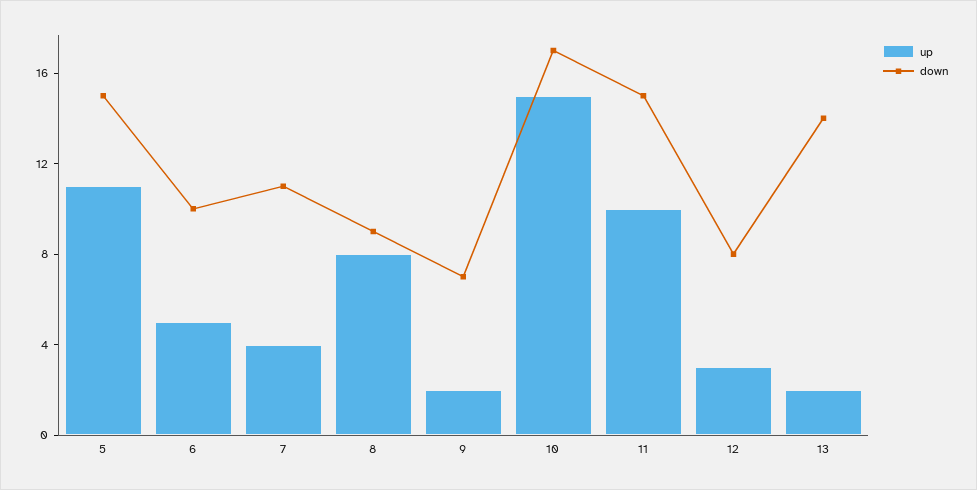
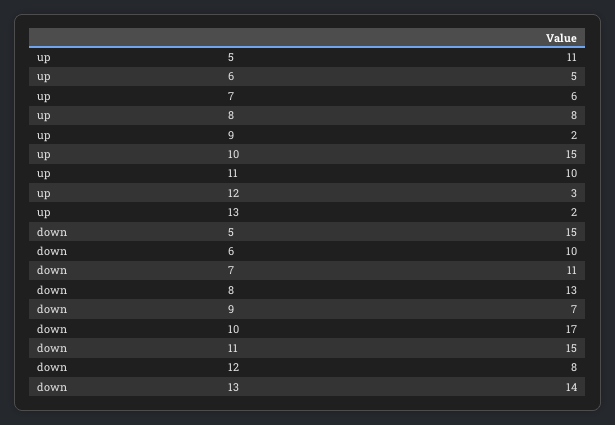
up, 7: 4 -> 6
down, 8: 9 -> 13

